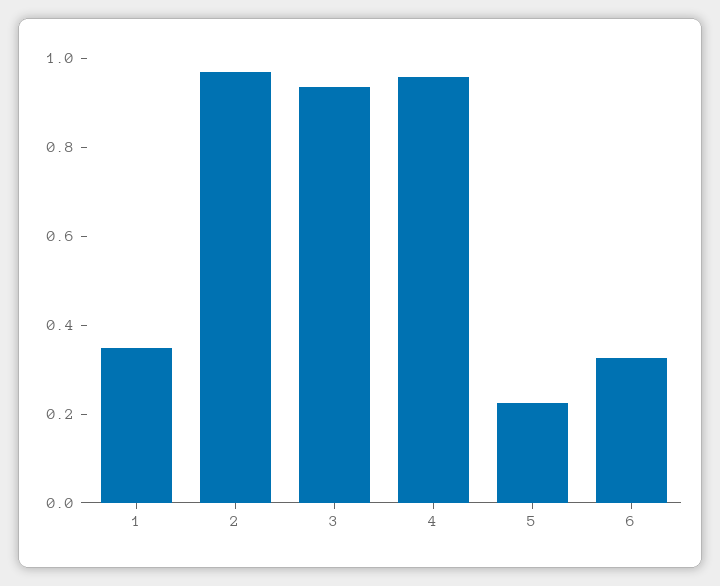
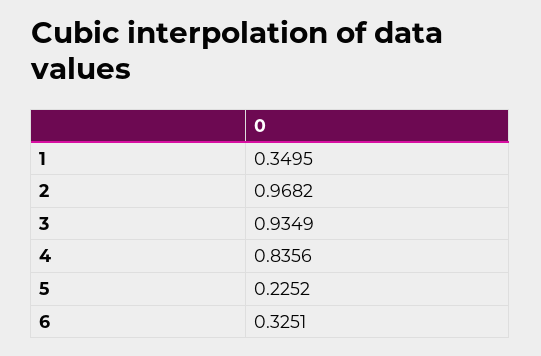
4: 0.95 -> 0.8356

